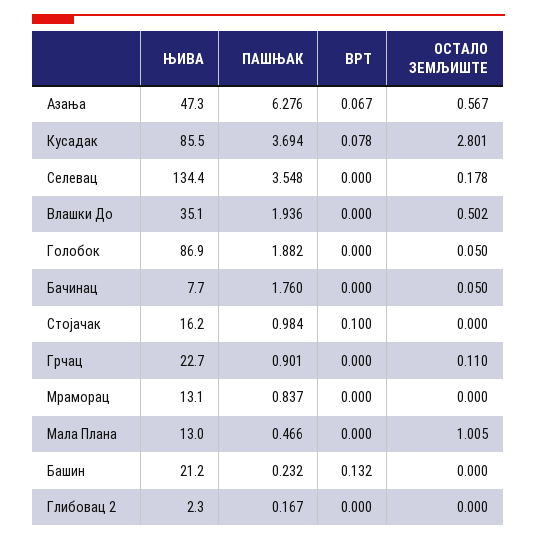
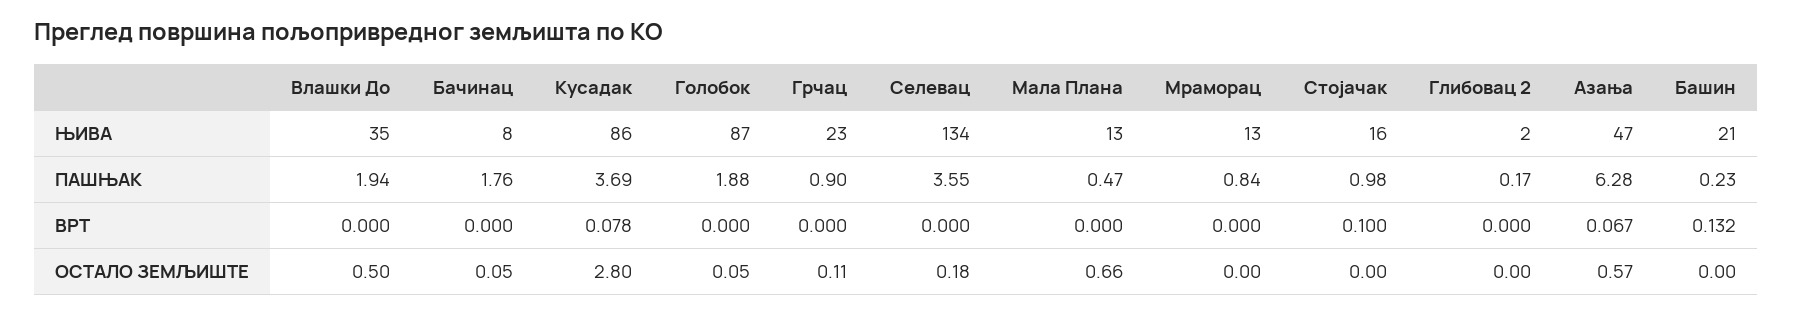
ОСТАЛО ЗЕМЉИШТЕ, Мала Плана: 1.005 -> 0.66

